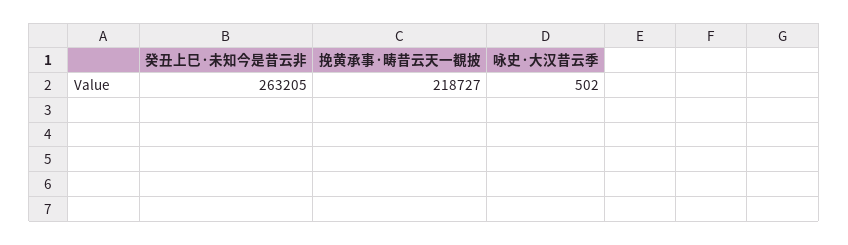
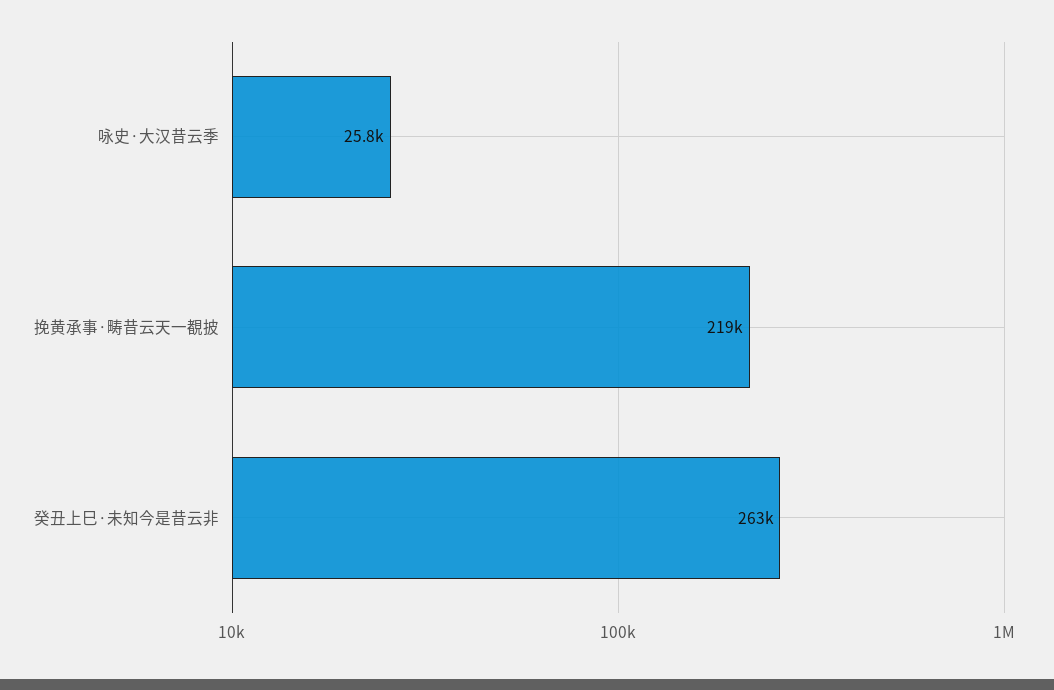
咏史·大汉昔云季: 502 -> 25800

